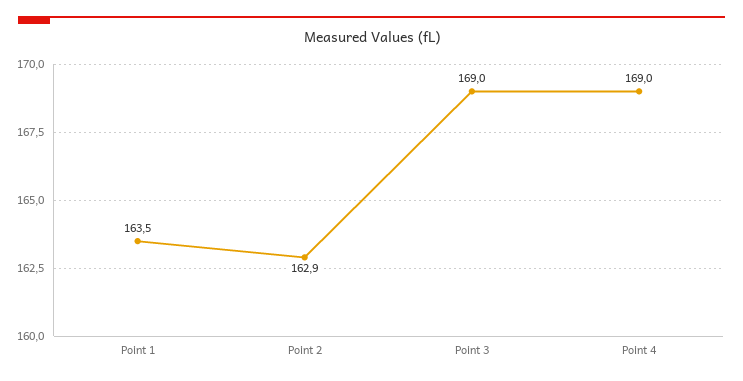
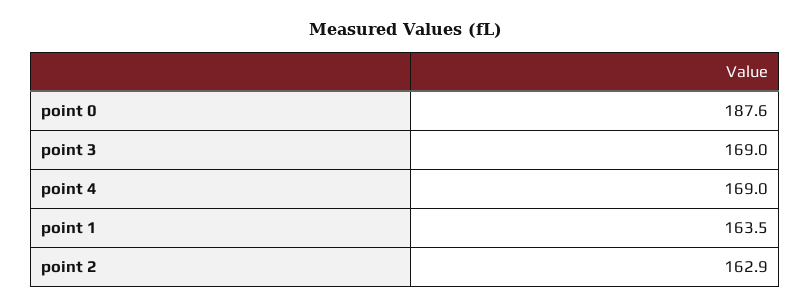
point 0: none -> 187.6

